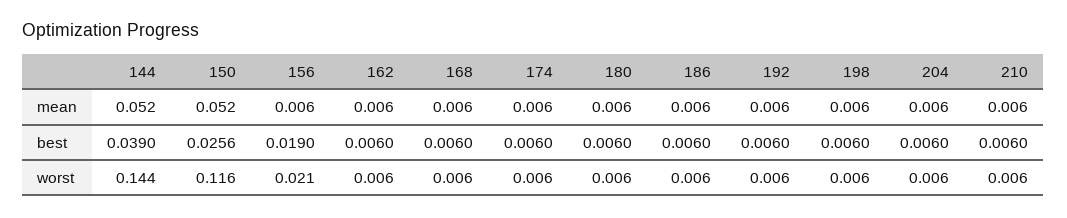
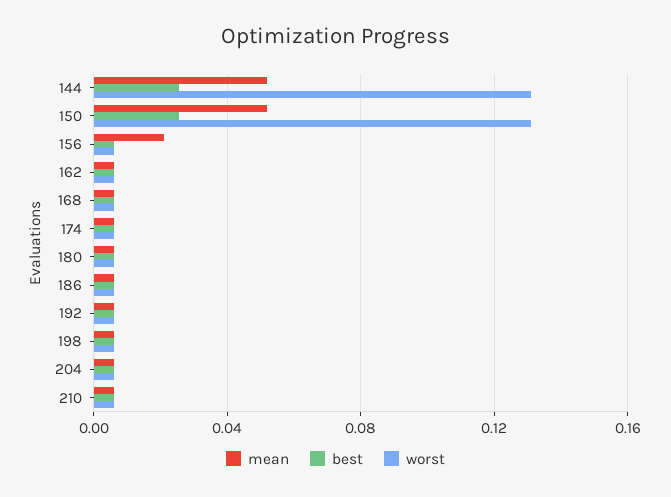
mean, 156: 0.006 -> 0.02
best, 144: 0.039 -> 0.025
best, 156: 0.019 -> 0.005
worst, 144: 0.144 -> 0.13
worst, 150: 0.116 -> 0.13
worst, 156: 0.021 -> 0.005

